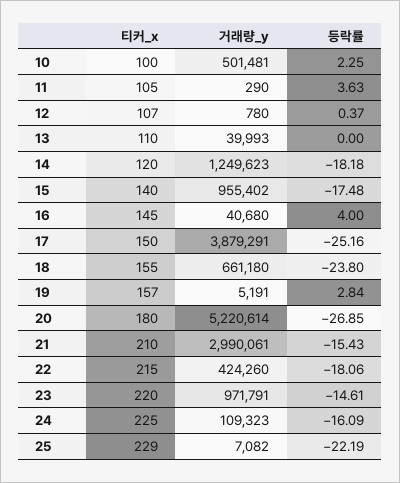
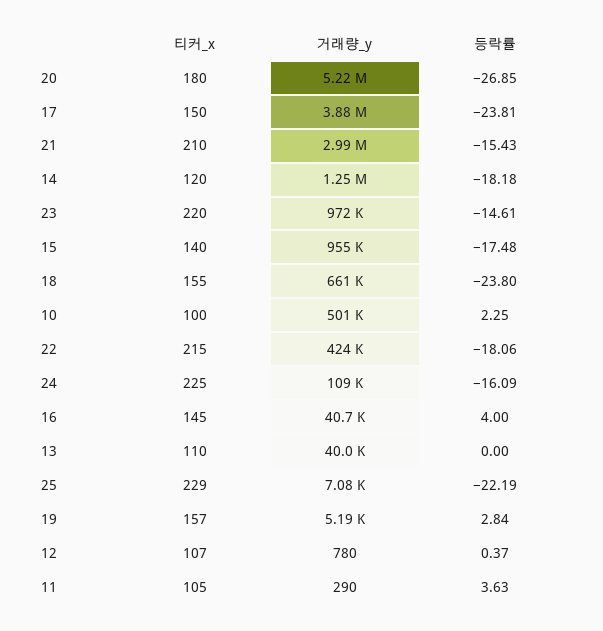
등락률, 17: -25.16 -> -23.81

